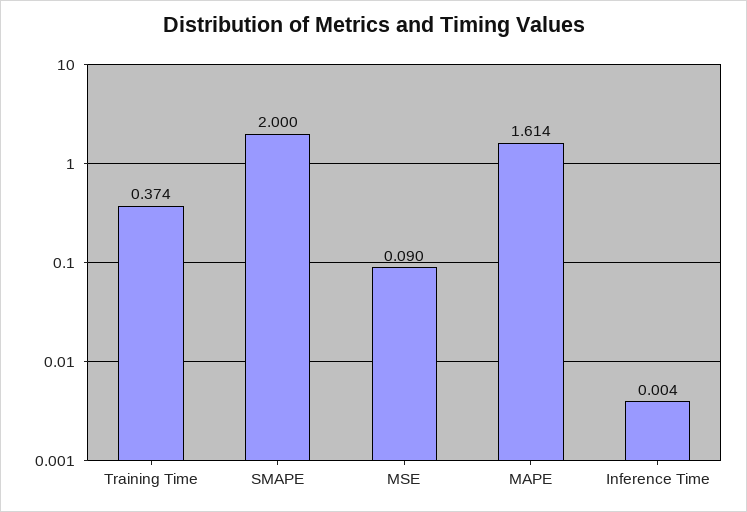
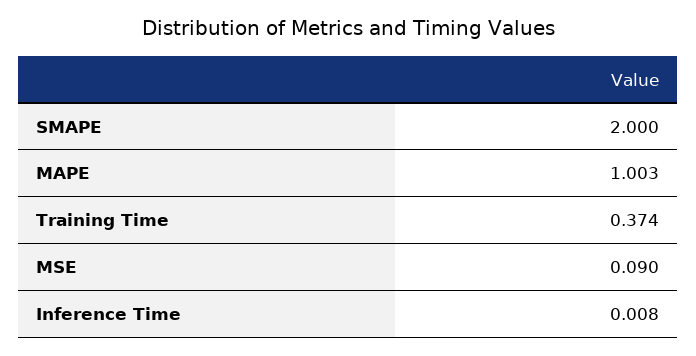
MAPE: 1.614 -> 1.003
Inference Time: 0.004 -> 0.008

